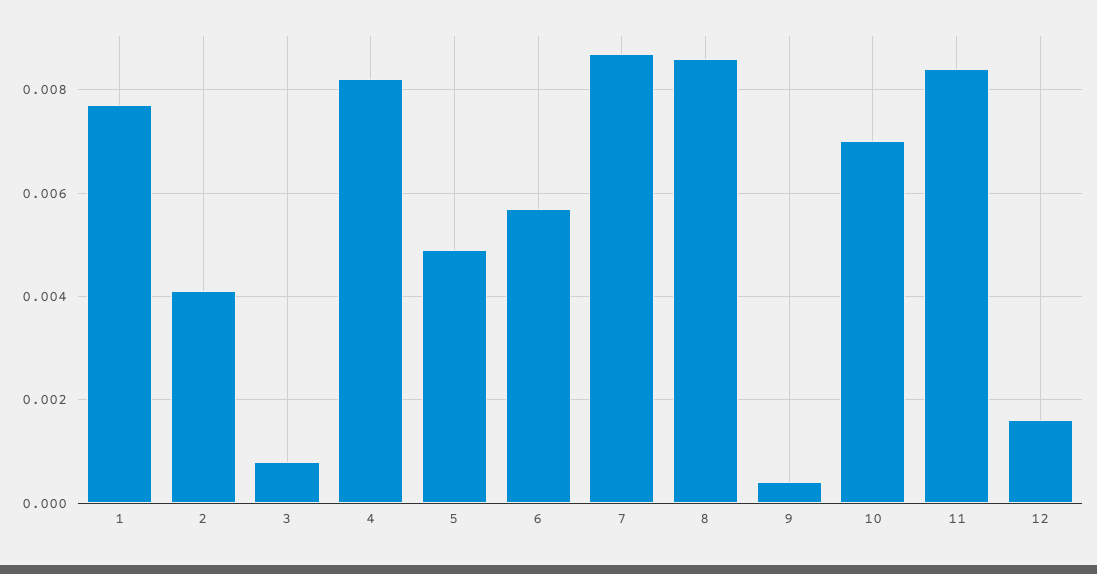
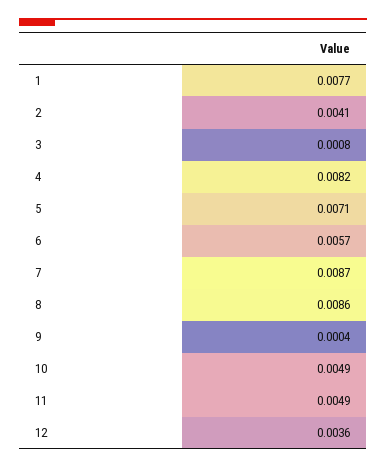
5: 0.005 -> 0.0071
10: 0.007 -> 0.0049
11: 0.0085 -> 0.0049
12: 0.0015 -> 0.0036

